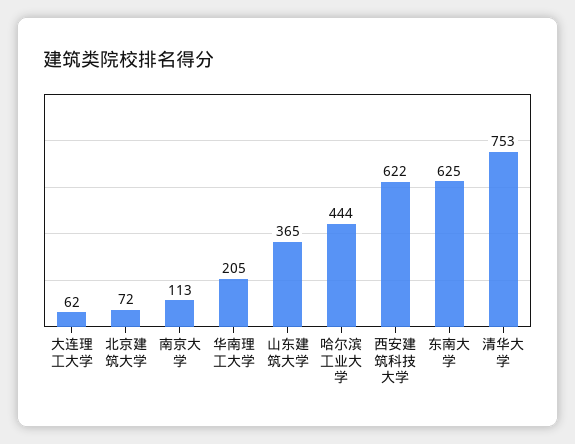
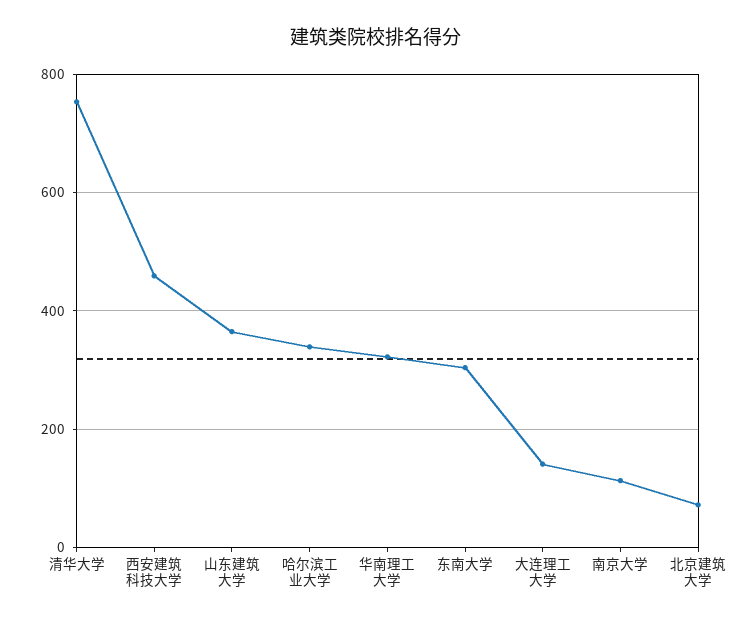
大连理工大学: 62 -> 140
华南理工大学: 205 -> 320
哈尔滨工业大学: 444 -> 340
西安建筑科技大学: 622 -> 460
东南大学: 625 -> 300

